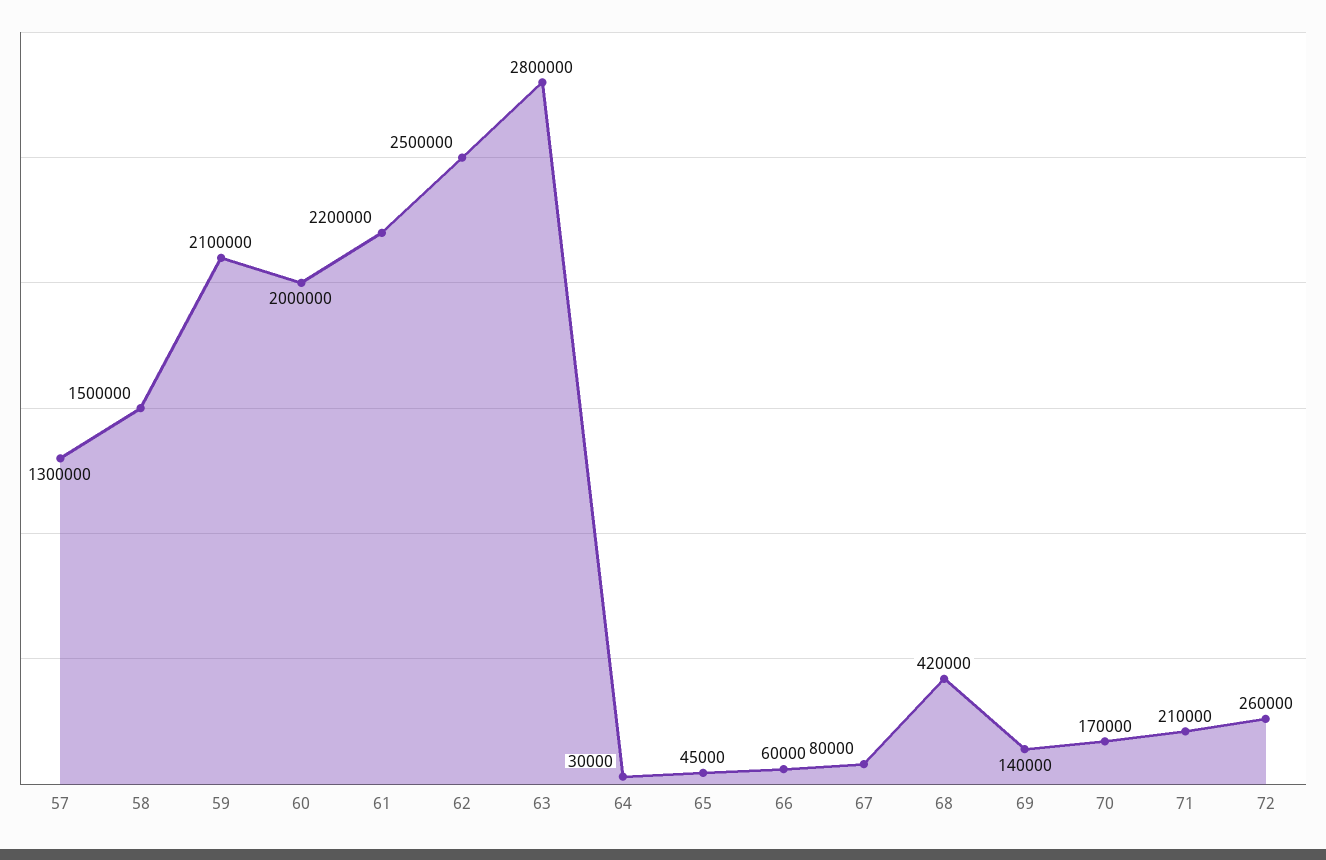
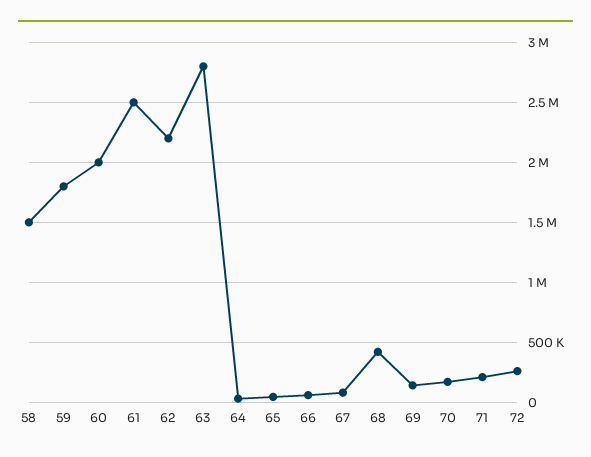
57: 1300000 -> none
59: 2100000 -> 1800000
61: 2200000 -> 2500000
62: 2500000 -> 2200000

